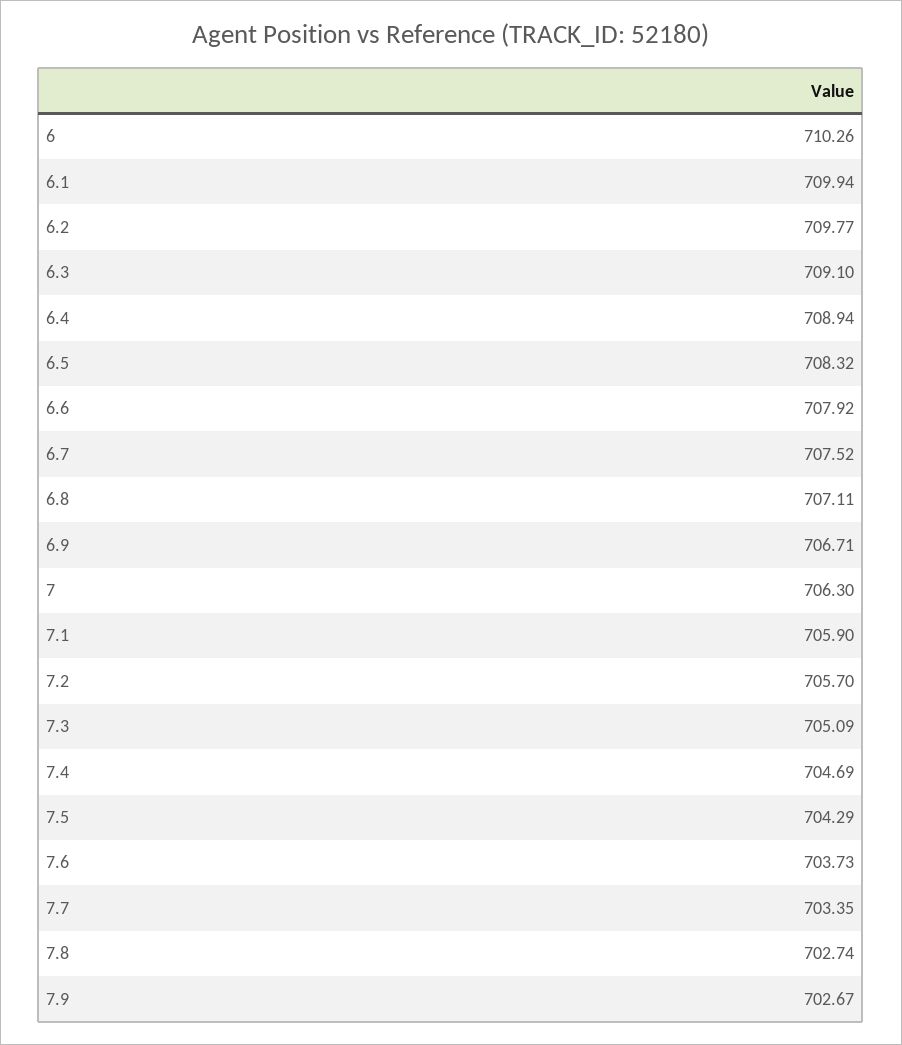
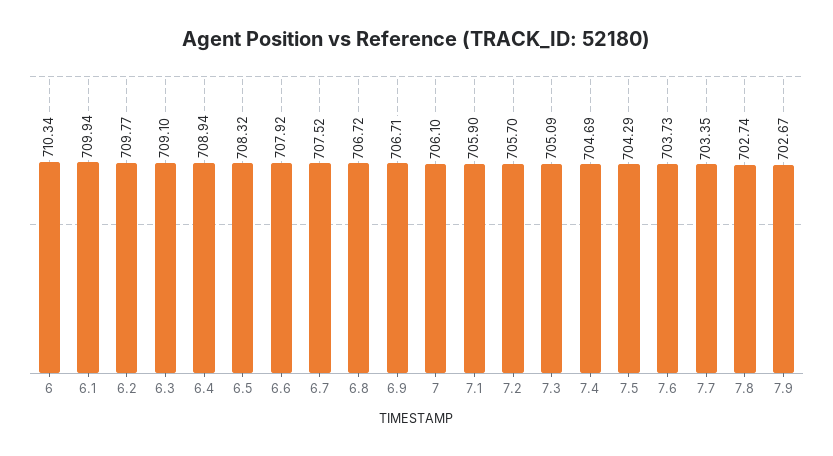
6: 710.26 -> 710.34
6.8: 707.11 -> 706.72
7: 706.3 -> 706.1

